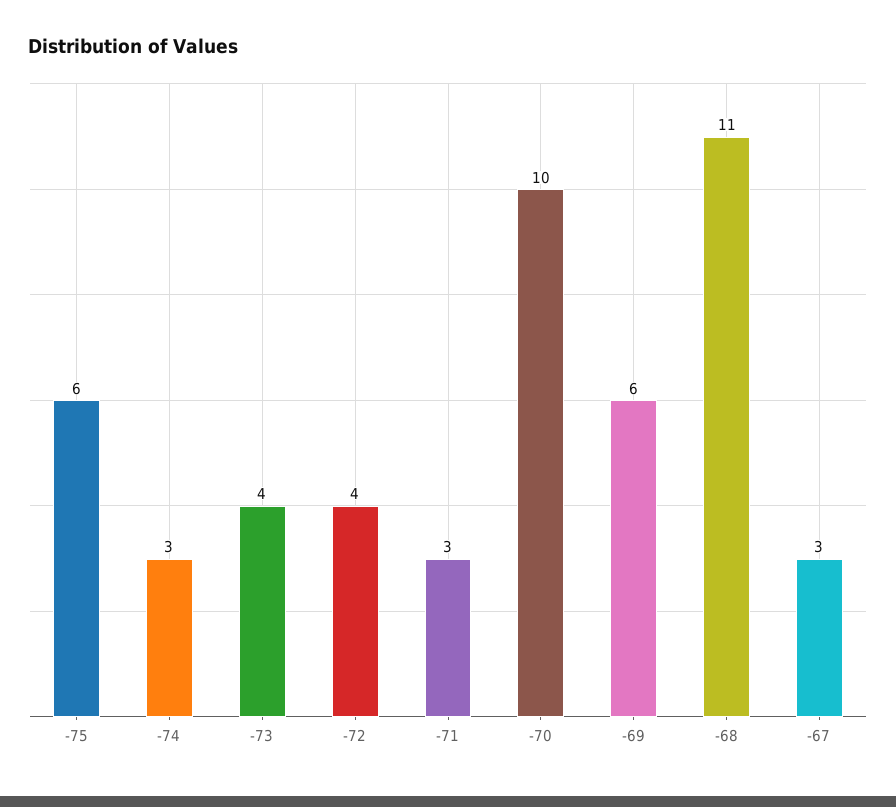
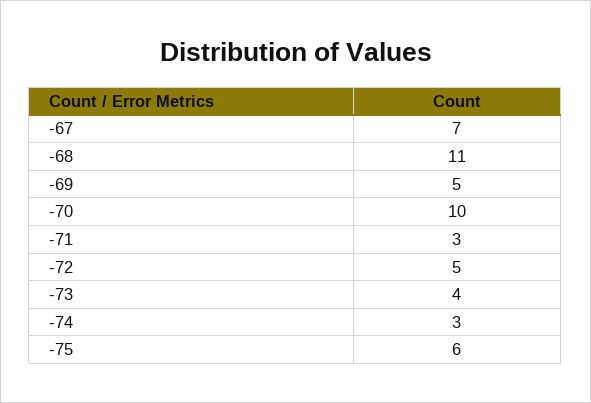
-72: 4 -> 5
-69: 6 -> 5
-67: 3 -> 7

